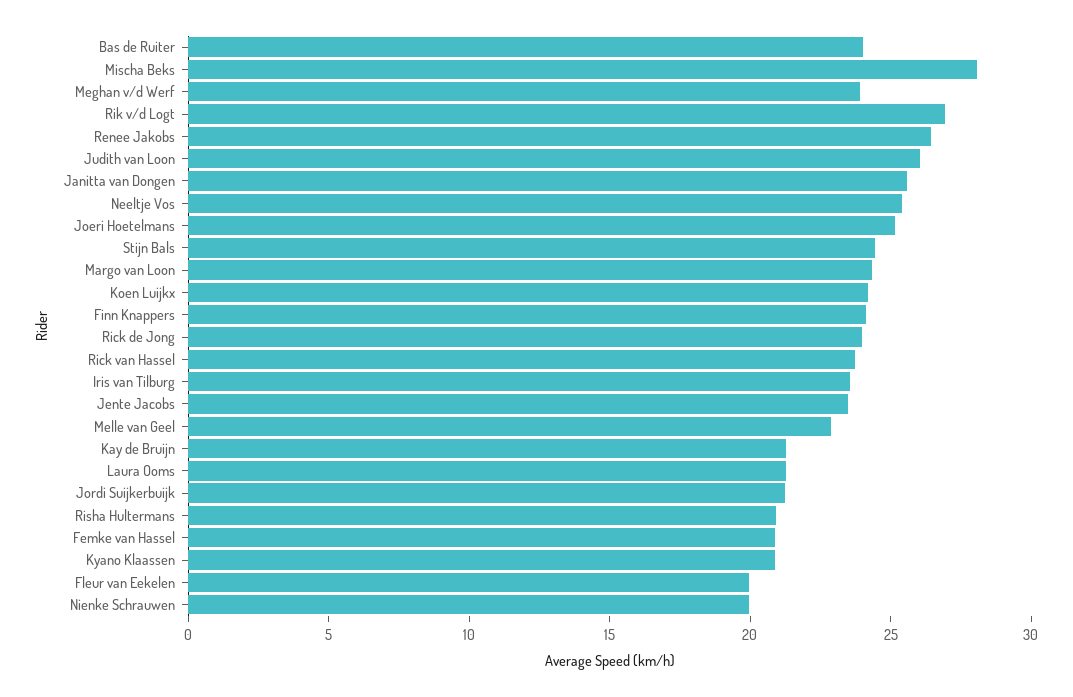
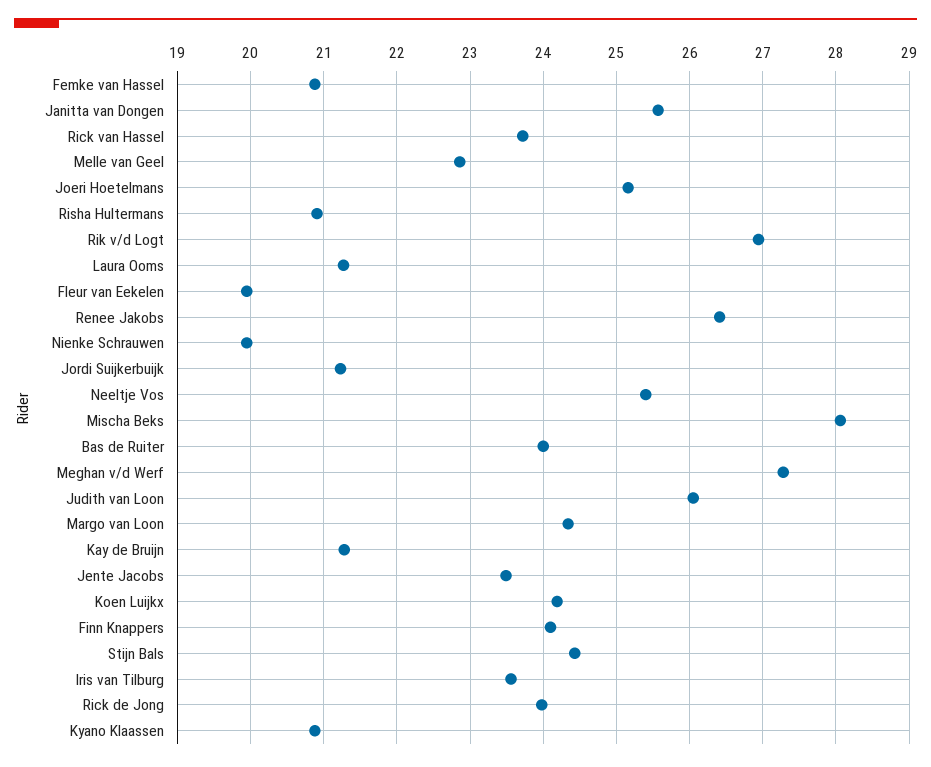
Meghan v/d Werf: 24 -> 27.3

